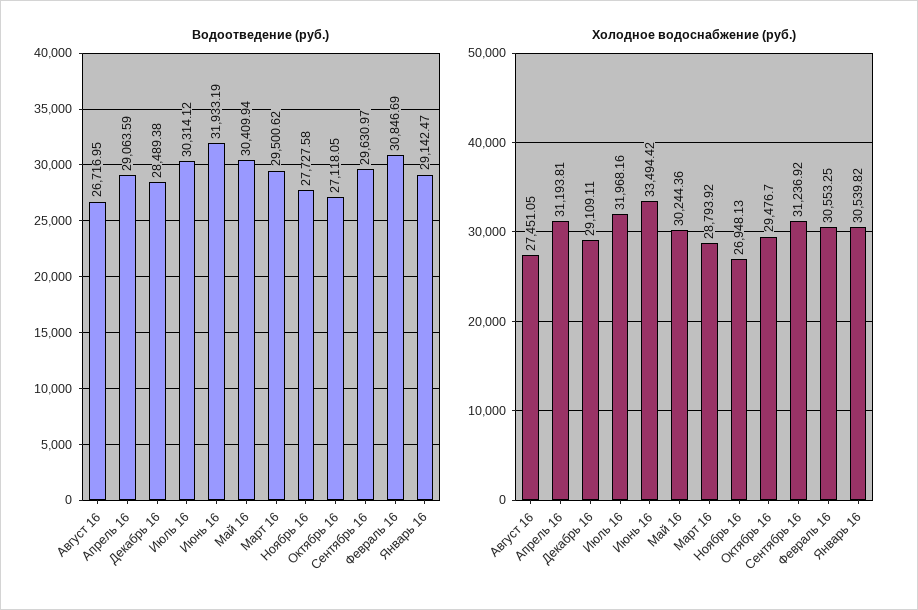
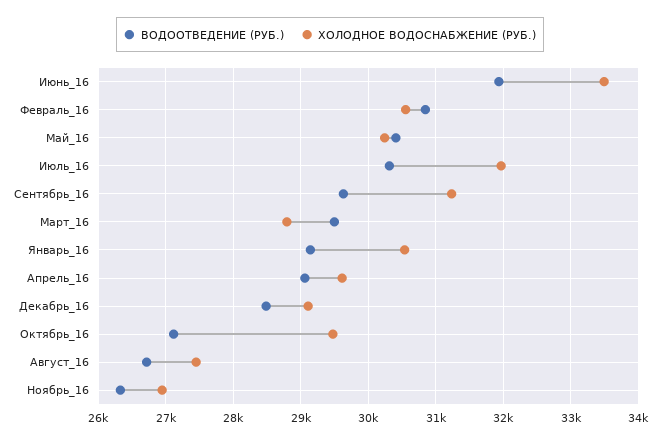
Водоотведение (руб.), Ноябрь 16: 27727.58 -> 26300
Холодное водоснабжение (руб.), Апрель 16: 31193.81 -> 29600

